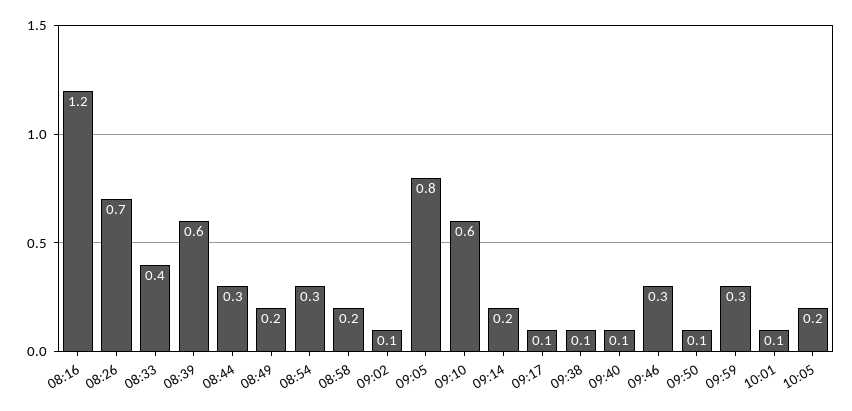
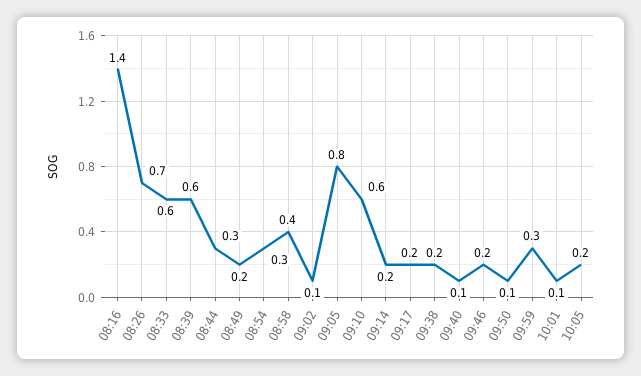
08:16: 1.2 -> 1.4
08:33: 0.4 -> 0.6
08:58: 0.2 -> 0.4
09:17: 0.1 -> 0.2
09:38: 0.1 -> 0.2
09:46: 0.3 -> 0.2

